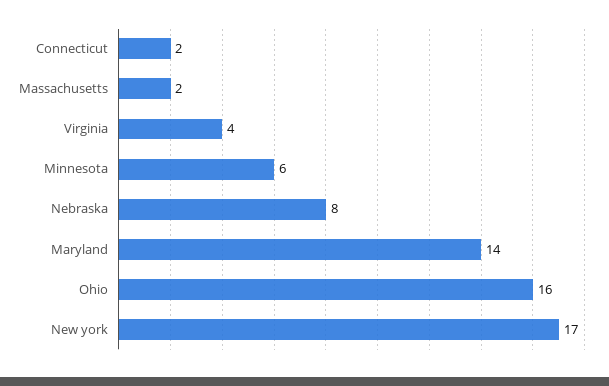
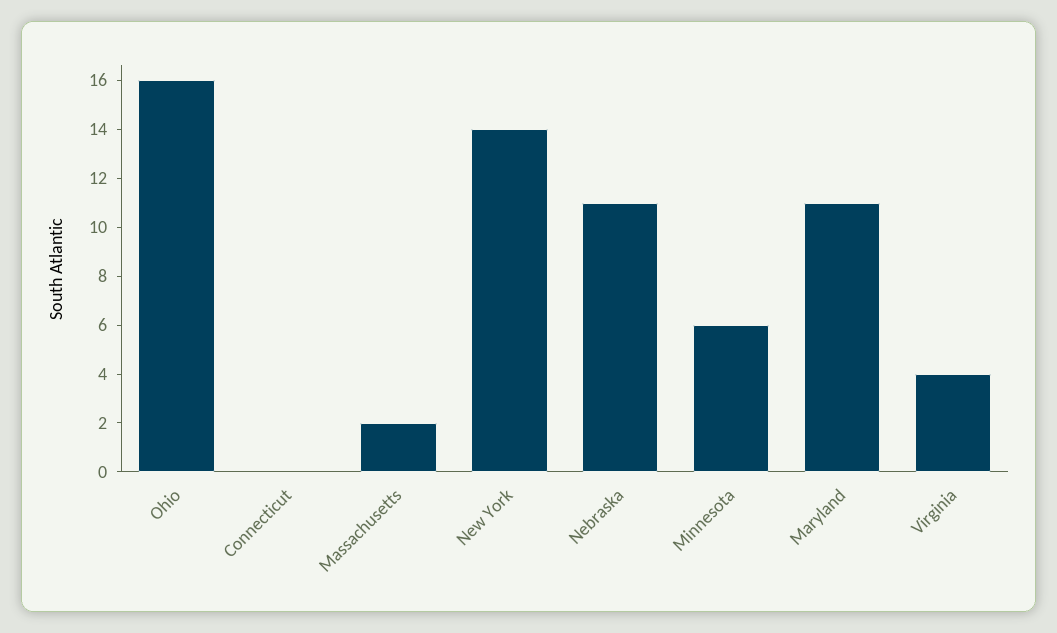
Connecticut: 2 -> 0
Nebraska: 8 -> 11
Maryland: 14 -> 11
New york: 17 -> 14

